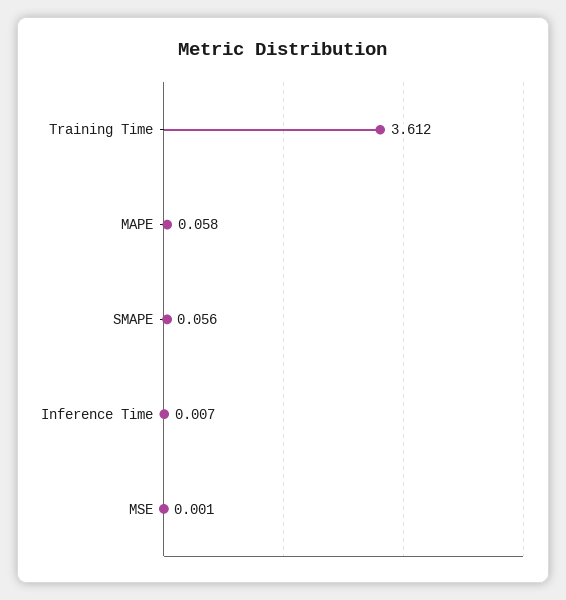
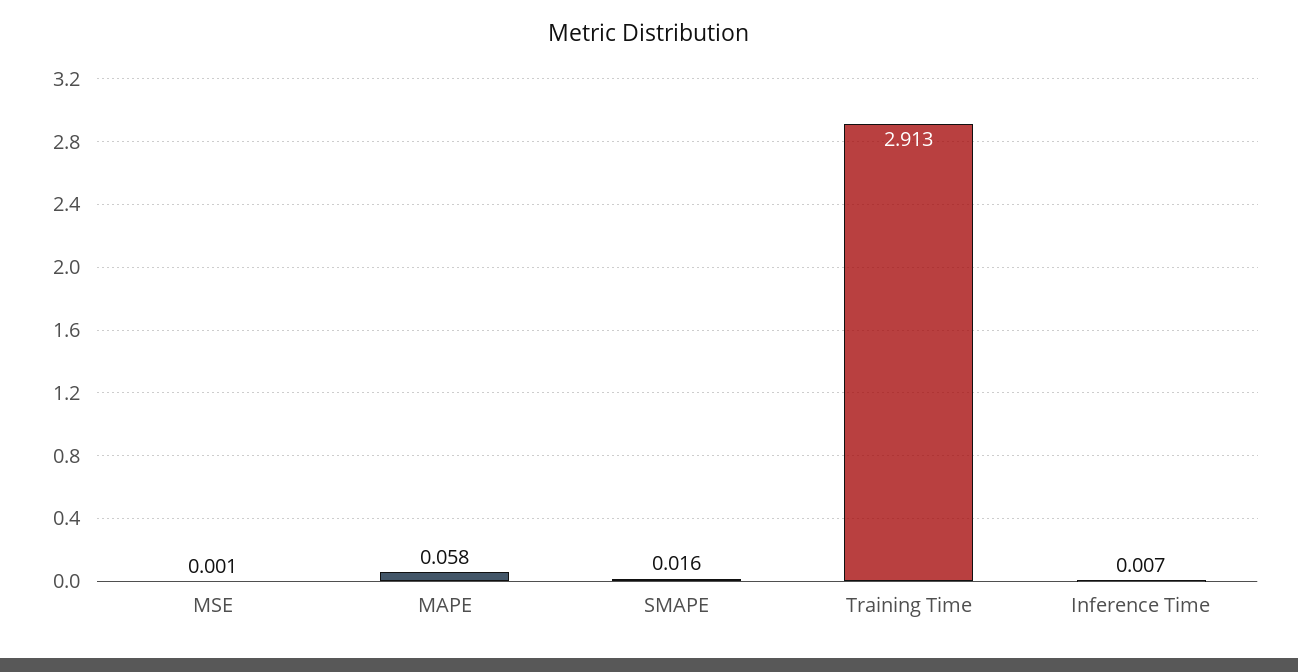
Training Time: 3.612 -> 2.913
SMAPE: 0.056 -> 0.016

